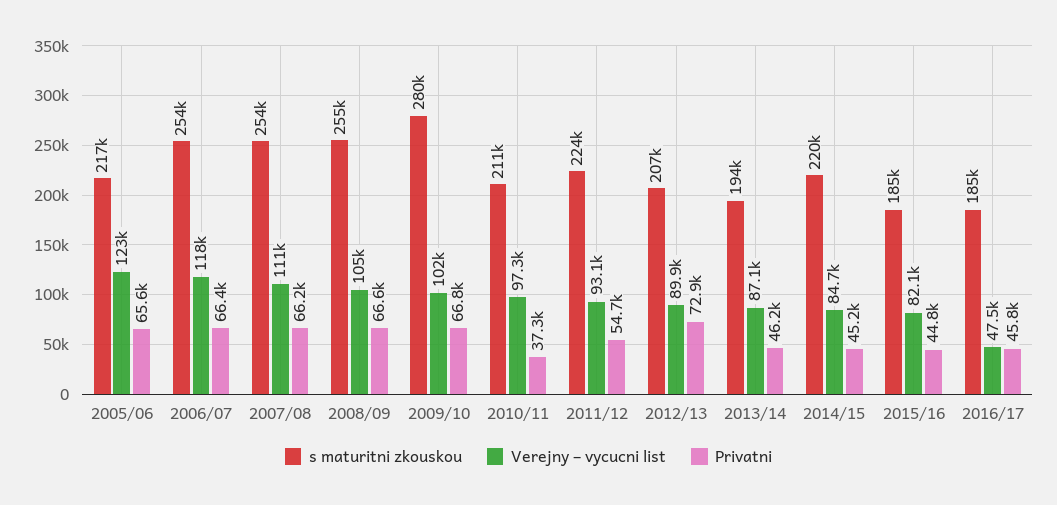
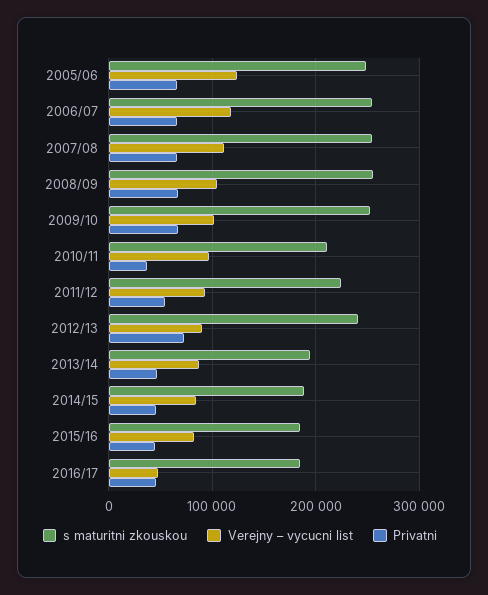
s maturitni zkouskou, 2005/06: 217000 -> 250000
s maturitni zkouskou, 2009/10: 280000 -> 250000
s maturitni zkouskou, 2012/13: 207000 -> 240000
s maturitni zkouskou, 2014/15: 220000 -> 190000

